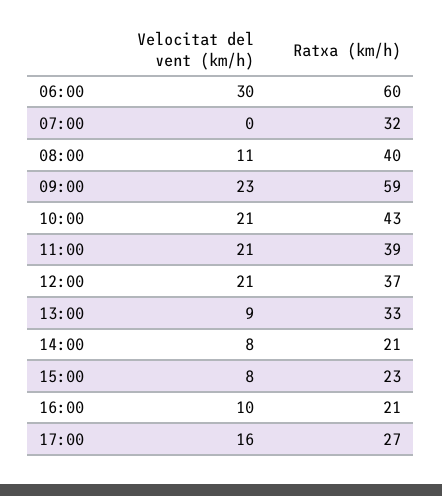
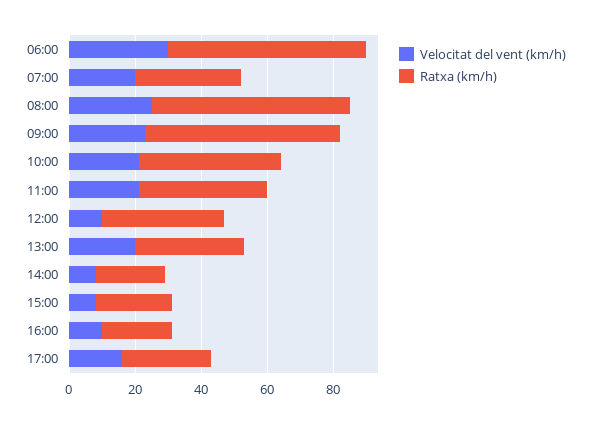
Velocitat del vent (km/h), 07:00: 0 -> 20
Velocitat del vent (km/h), 08:00: 11 -> 25
Ratxa (km/h), 08:00: 40 -> 60
Velocitat del vent (km/h), 12:00: 21 -> 10
Velocitat del vent (km/h), 13:00: 9 -> 20

